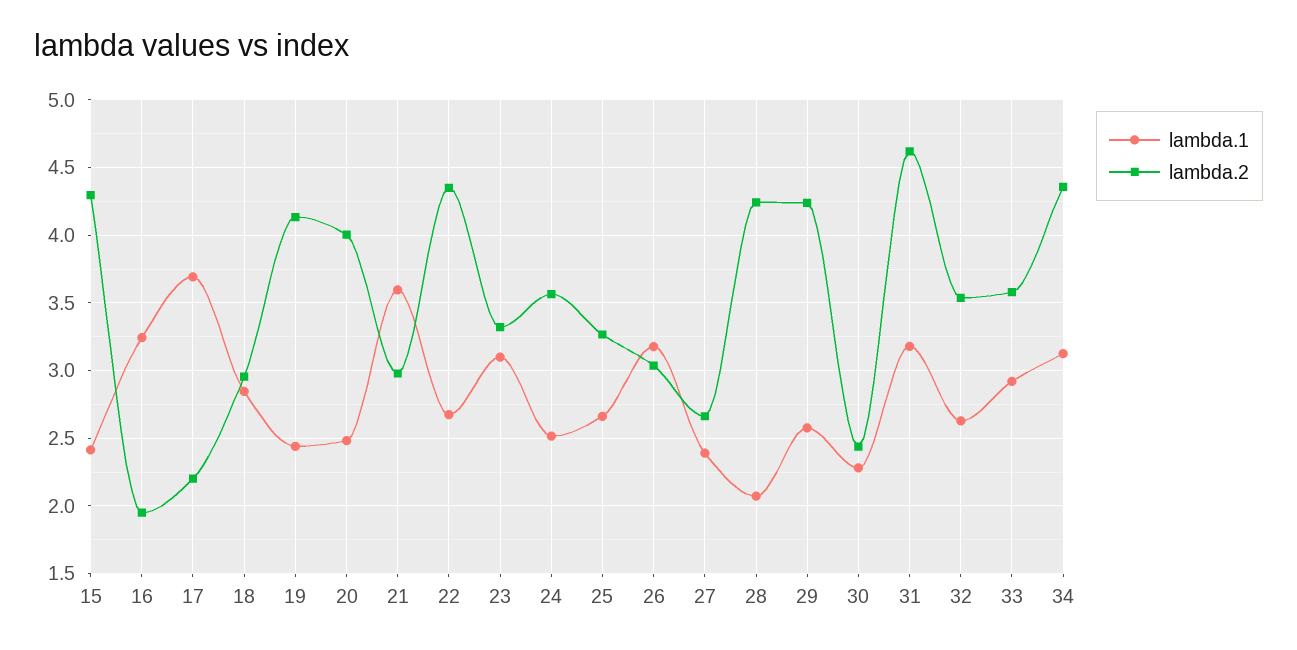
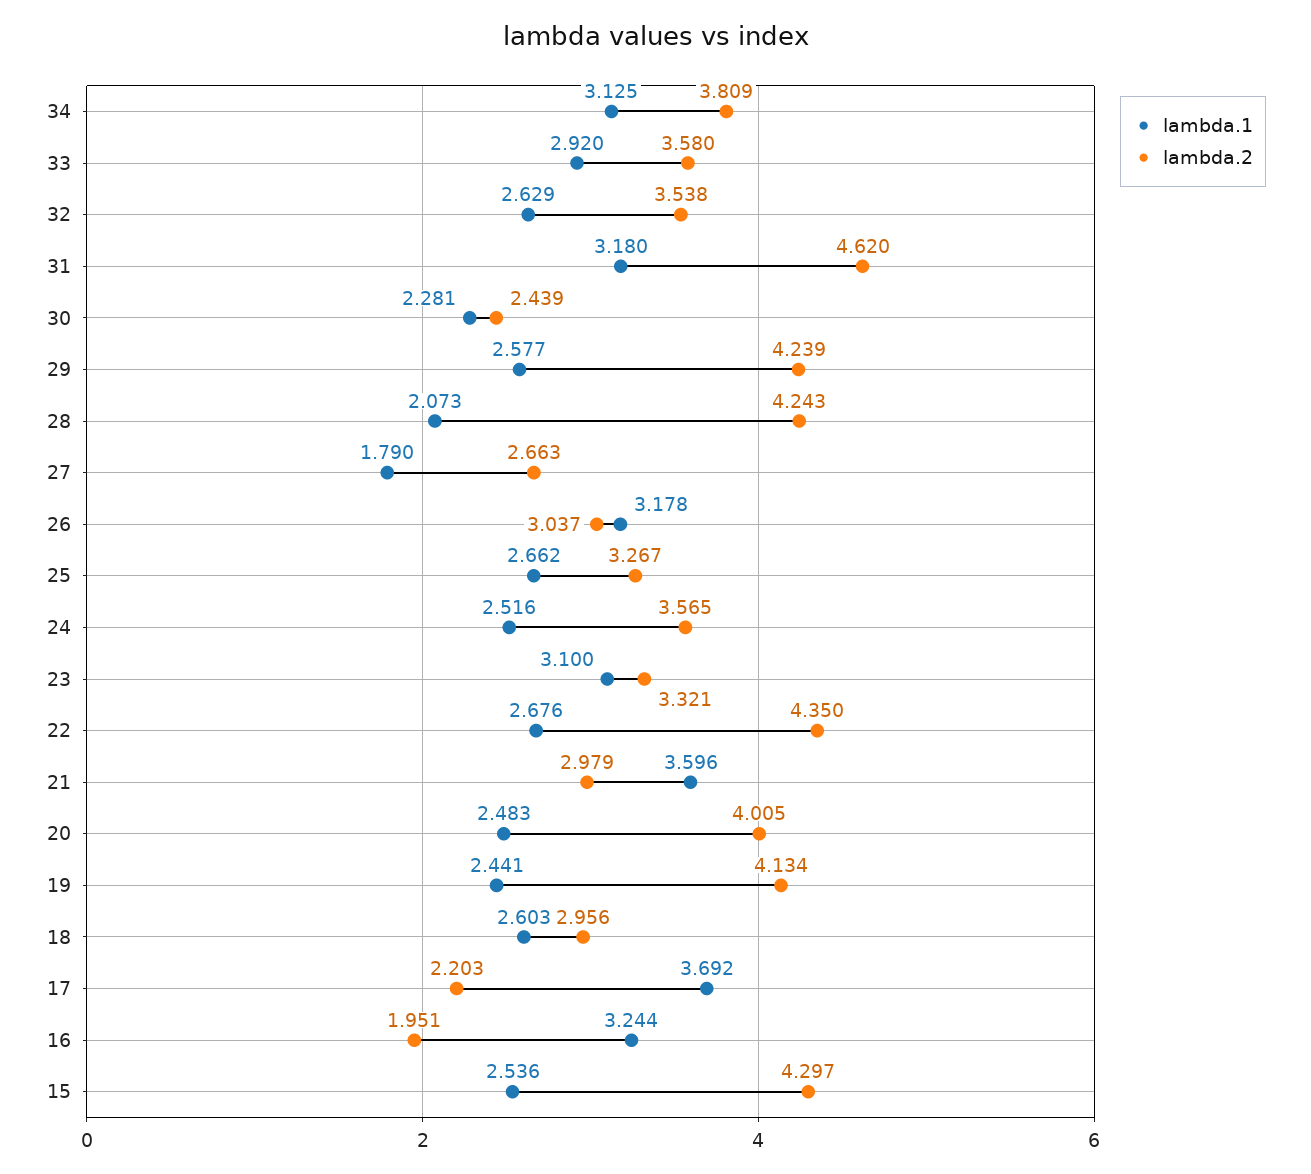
lambda.1, 15: 2.4 -> 2.536
lambda.1, 18: 2.85 -> 2.603
lambda.1, 27: 2.4 -> 1.79
lambda.2, 34: 4.35 -> 3.809

